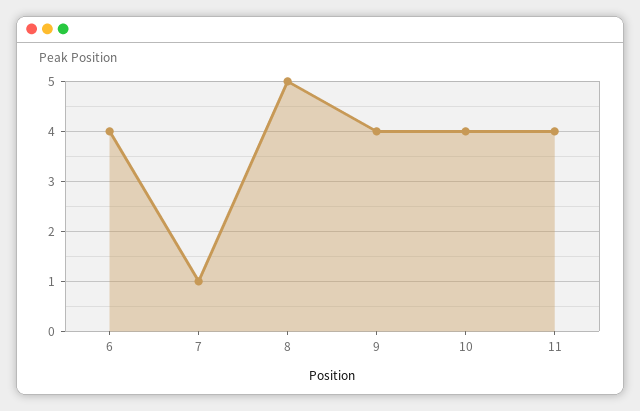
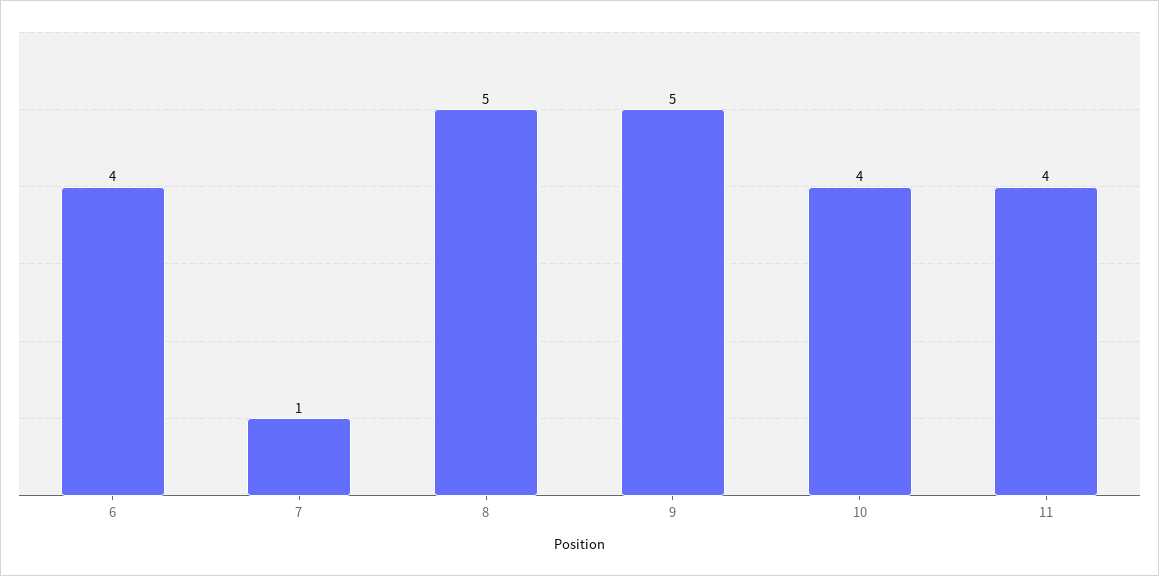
9: 4 -> 5

